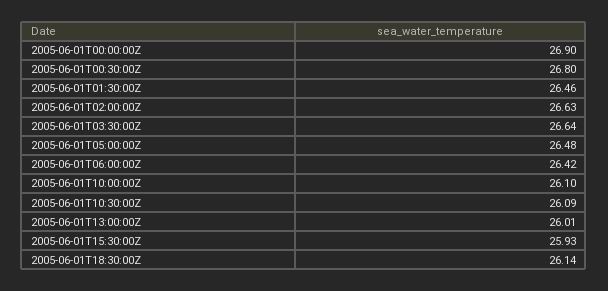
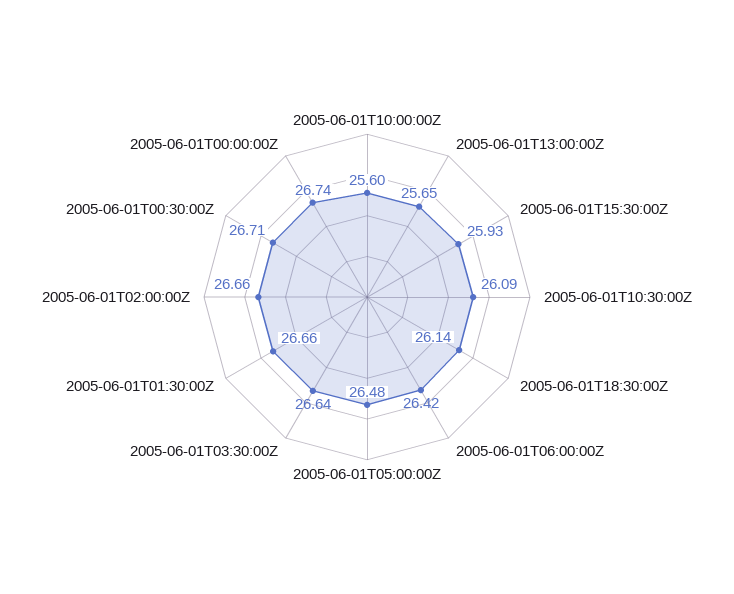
2005-06-01T00:00:00Z: 26.9 -> 26.74
2005-06-01T00:30:00Z: 26.8 -> 26.71
2005-06-01T01:30:00Z: 26.46 -> 26.66
2005-06-01T02:00:00Z: 26.63 -> 26.66
2005-06-01T10:00:00Z: 26.1 -> 25.6
2005-06-01T13:00:00Z: 26.01 -> 25.65

